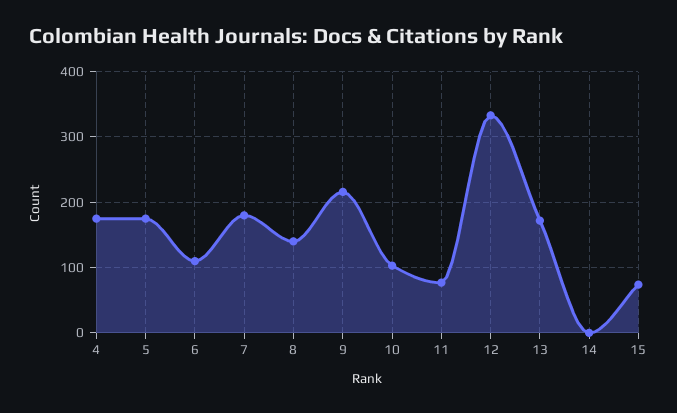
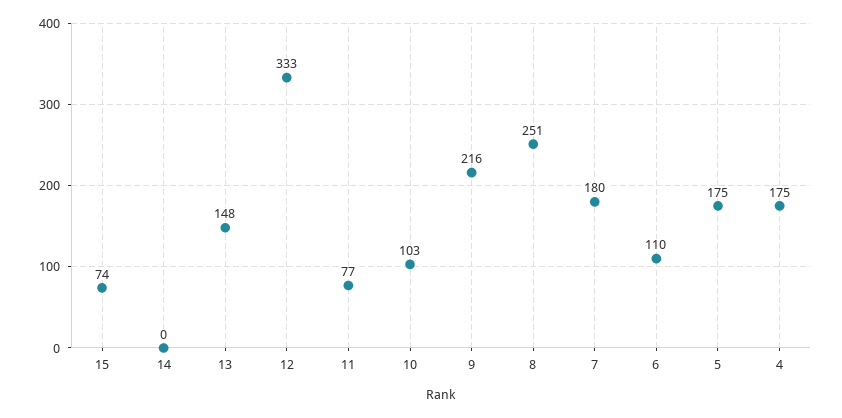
8: 140 -> 251
13: 170 -> 148

